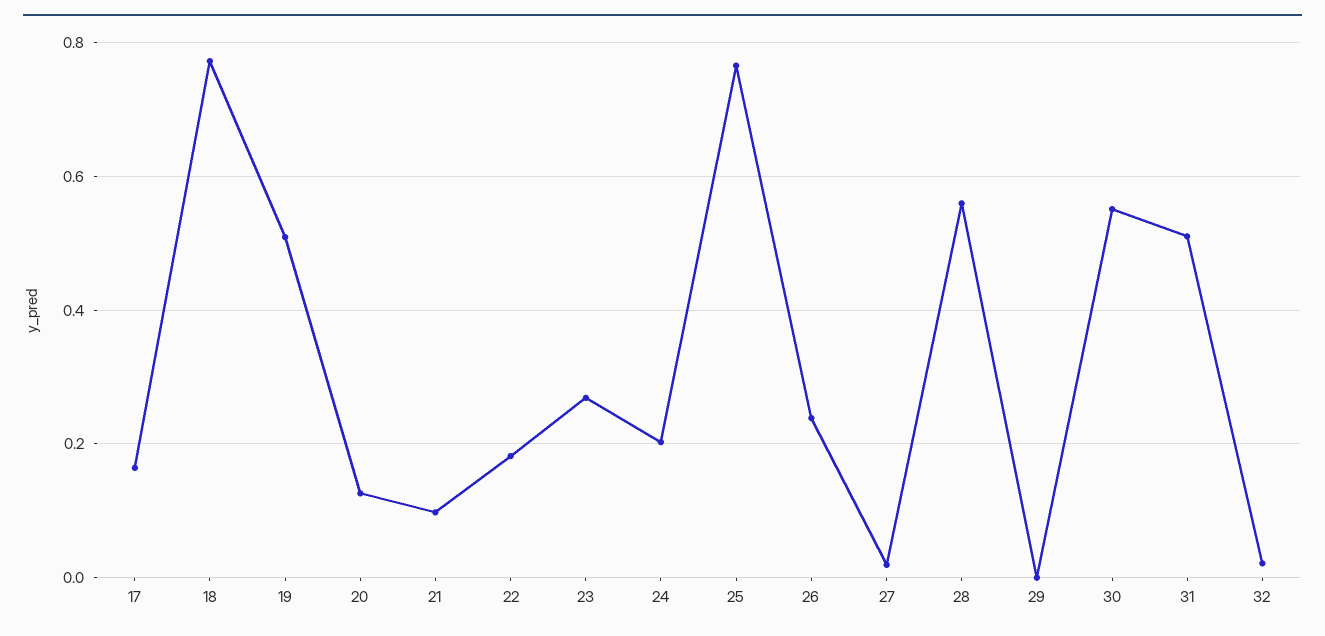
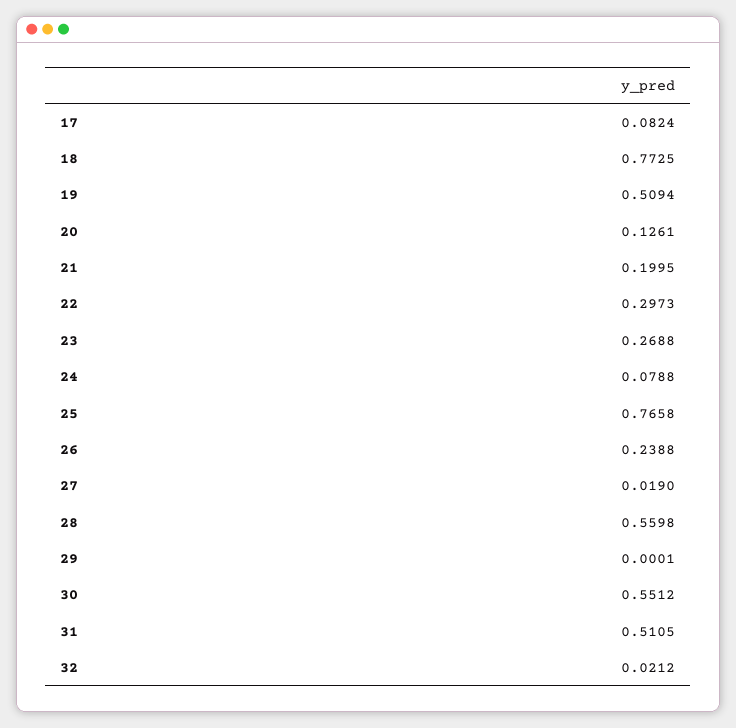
17: 0.16 -> 0.0824
21: 0.1 -> 0.1995
22: 0.18 -> 0.2973
24: 0.2 -> 0.0788

